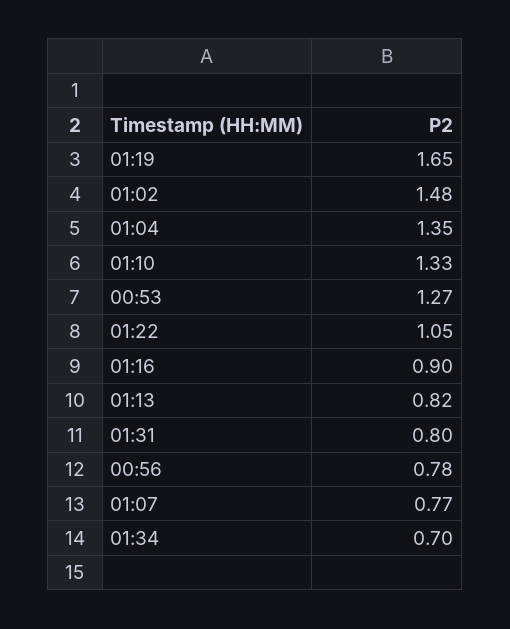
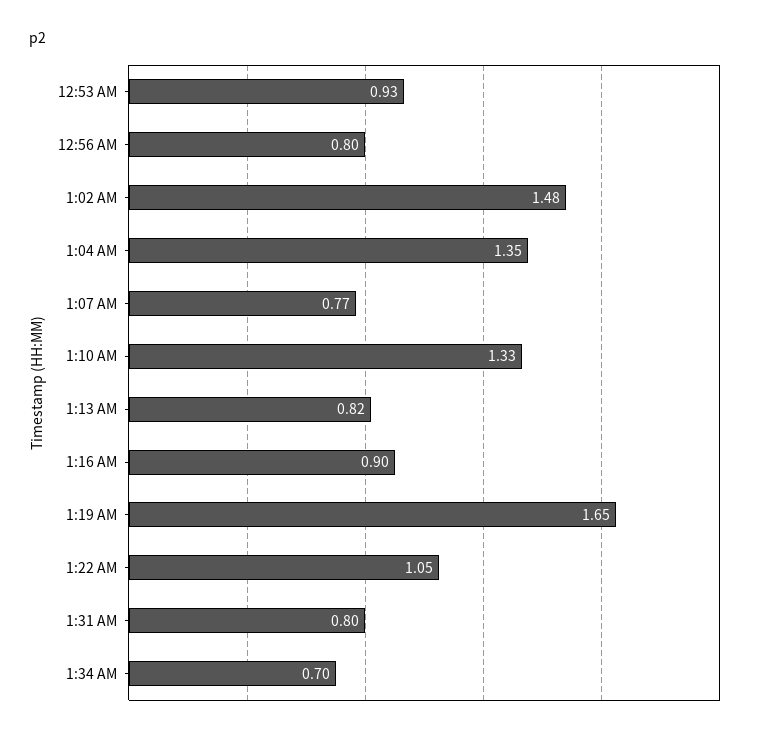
00:53: 1.27 -> 0.93
00:56: 0.78 -> 0.8

